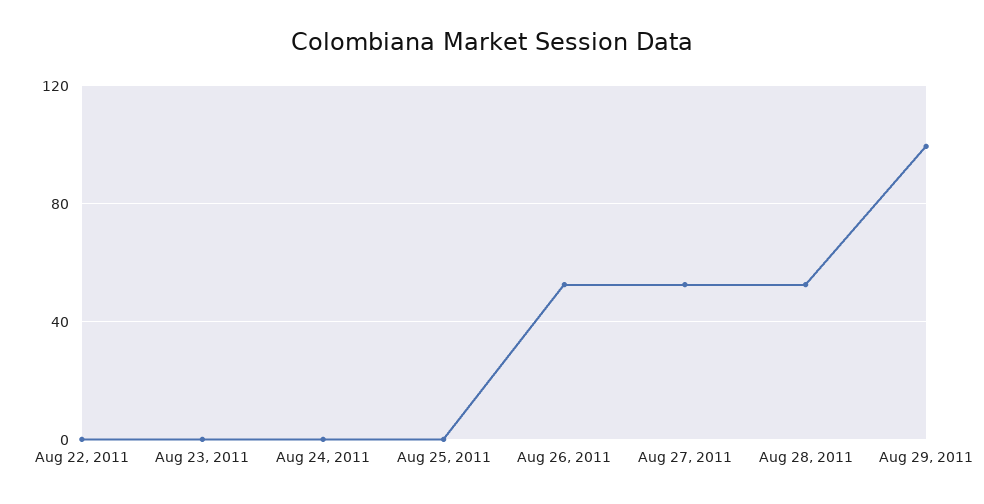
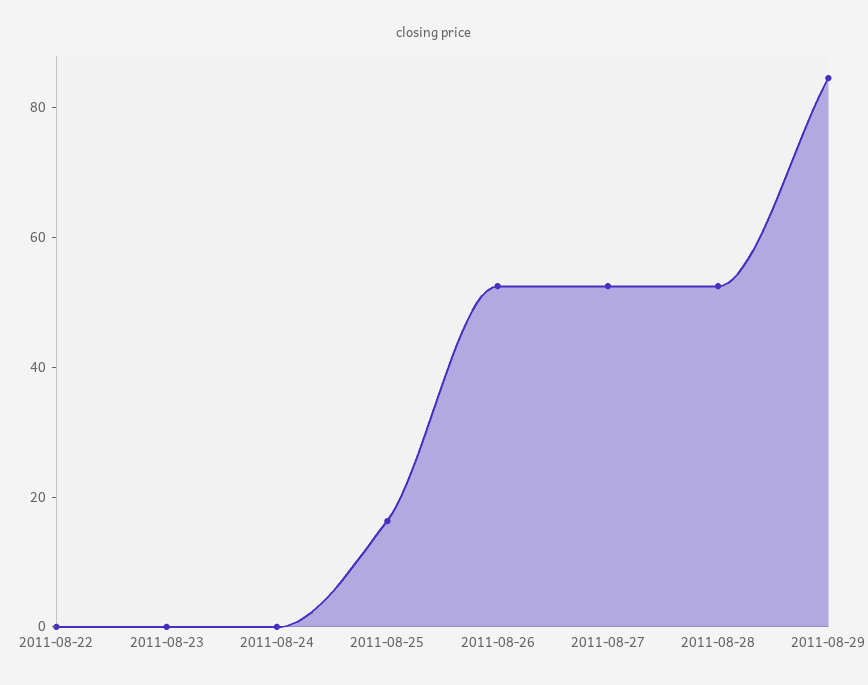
Aug 25, 2011: 0 -> 15
Aug 29, 2011: 100 -> 85

